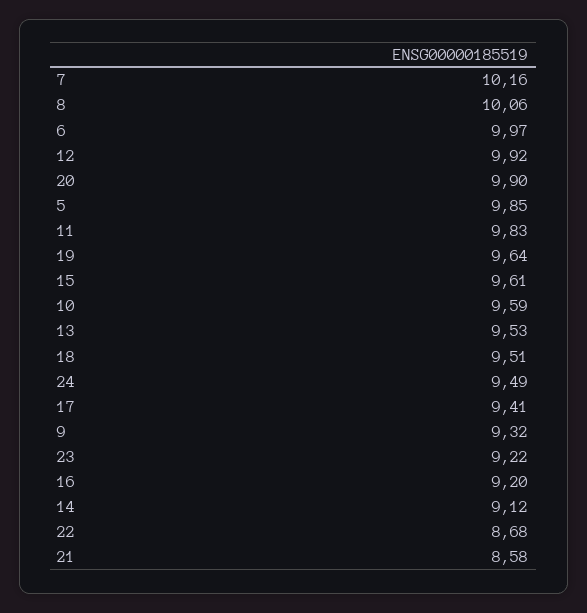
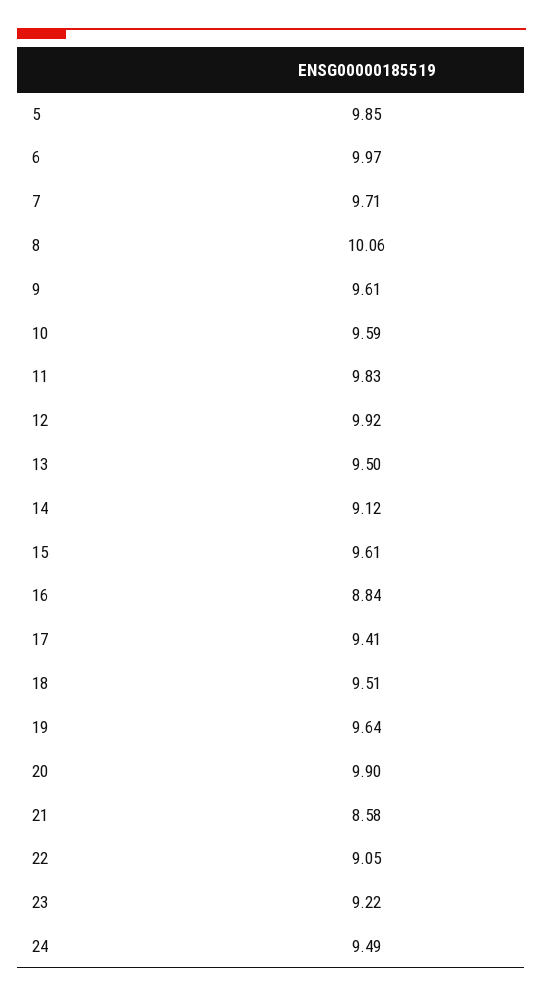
7: 10.16 -> 9.71
13: 9.53 -> 9.5
9: 9.32 -> 9.61
16: 9.2 -> 8.84
22: 8.68 -> 9.05

